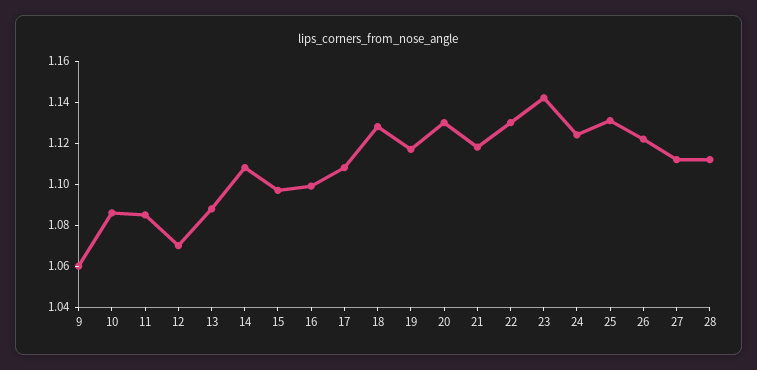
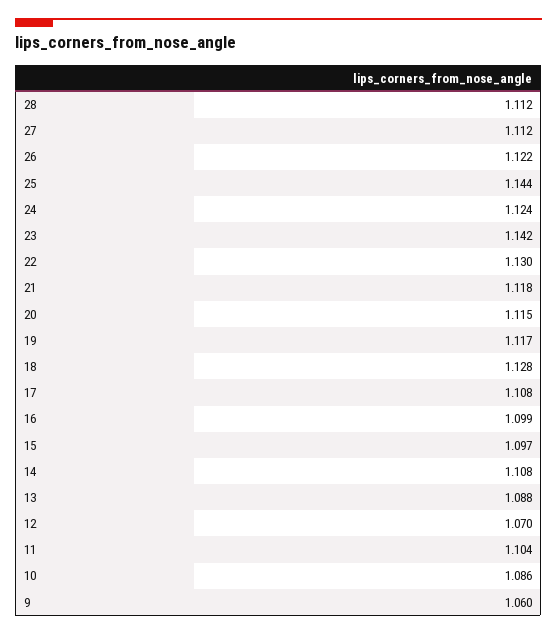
11: 1.085 -> 1.104
20: 1.13 -> 1.115
25: 1.13 -> 1.144

